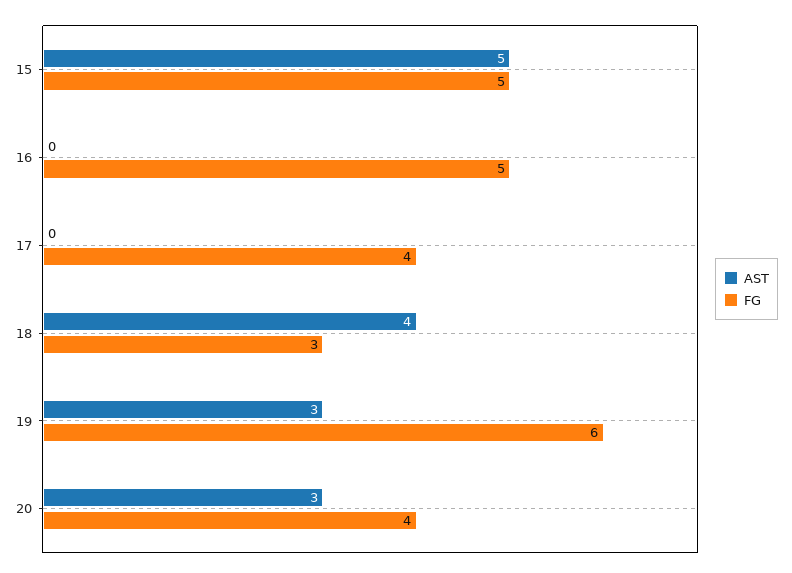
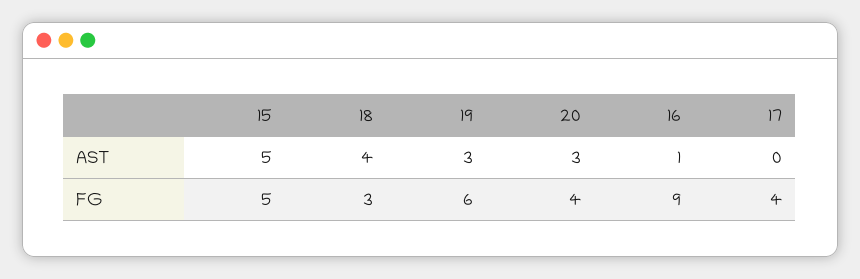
AST, 16: 0 -> 1
FG, 16: 5 -> 9

